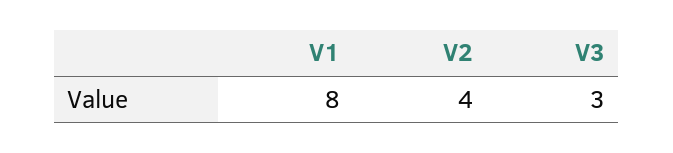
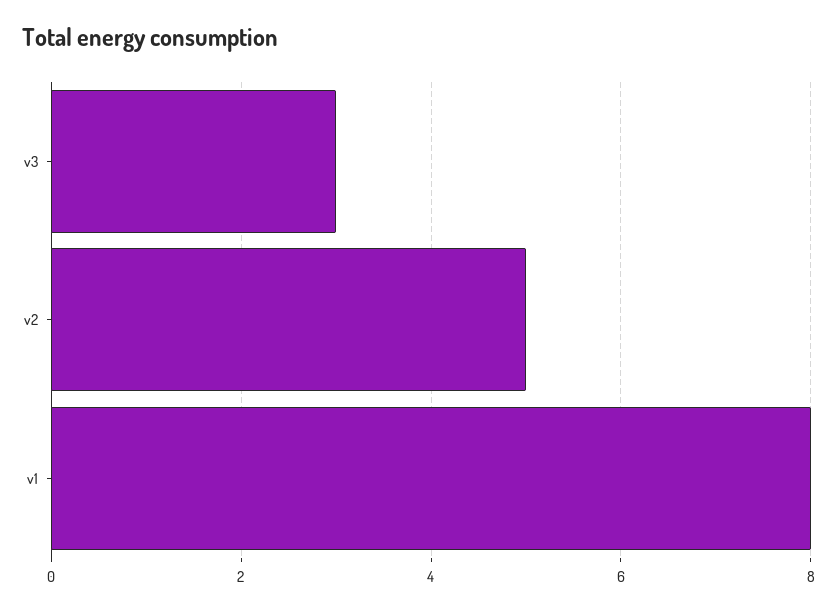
V2: 4 -> 5

